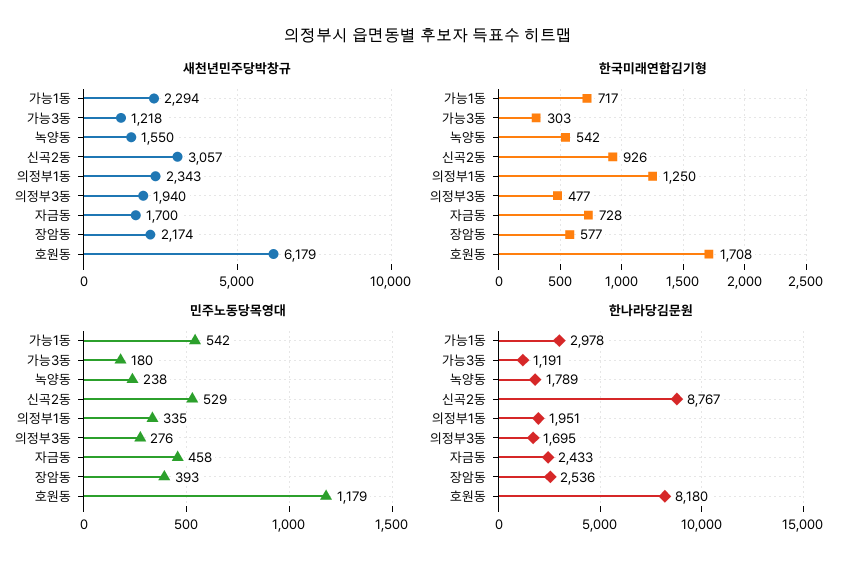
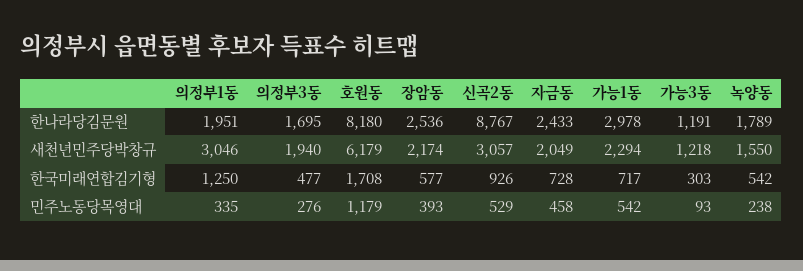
새천년민주당박창규, 의정부1동: 2343 -> 3046
새천년민주당박창규, 자금동: 1700 -> 2049
민주노동당목영대, 가능3동: 180 -> 93

